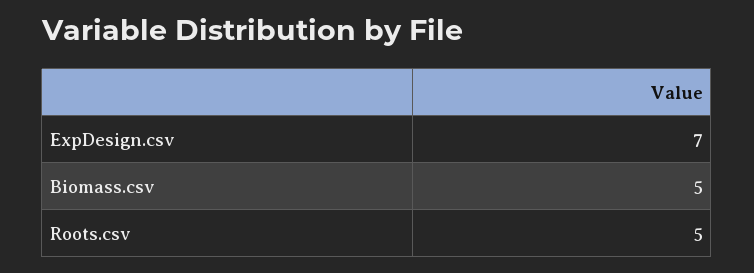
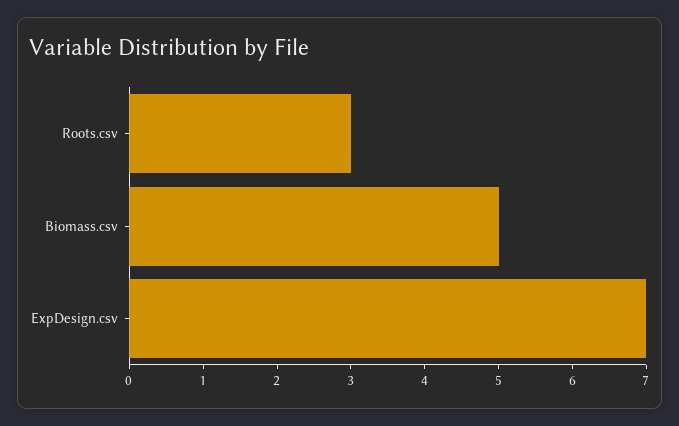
Roots.csv: 5 -> 3

